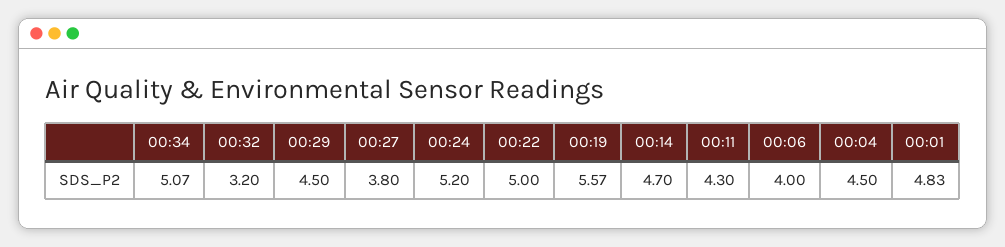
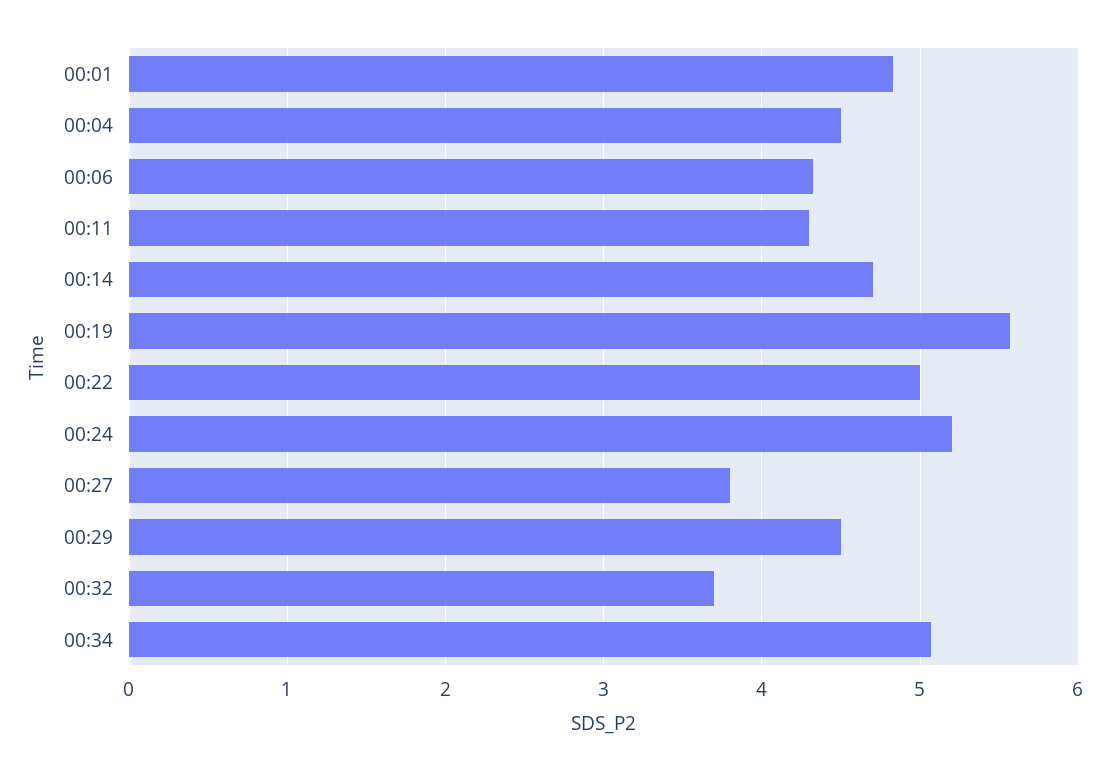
00:32: 3.2 -> 3.7
00:06: 4 -> 4.3

